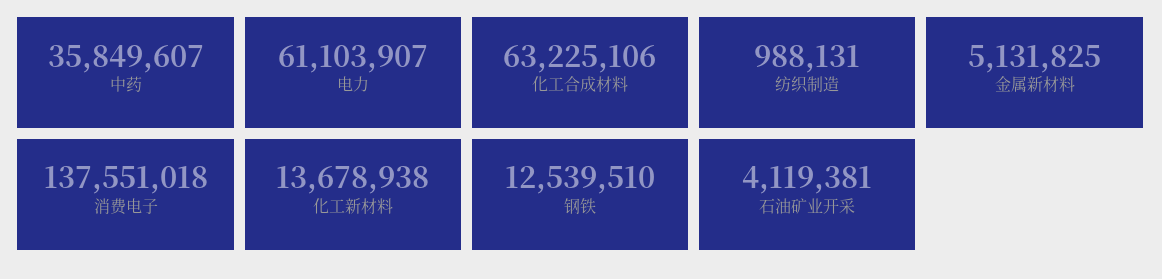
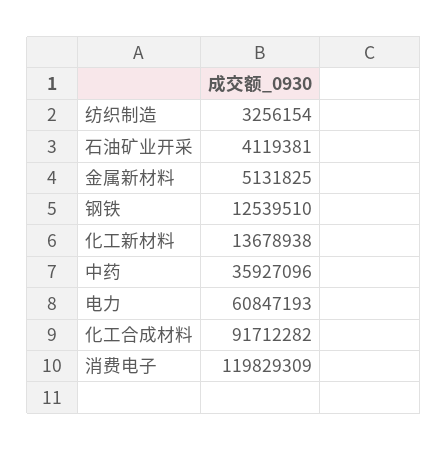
中药: 35849607 -> 35927096
电力: 61103907 -> 60847193
化工合成材料: 63225106 -> 91712282
纺织制造: 988131 -> 3256154
消费电子: 137551018 -> 119829309

